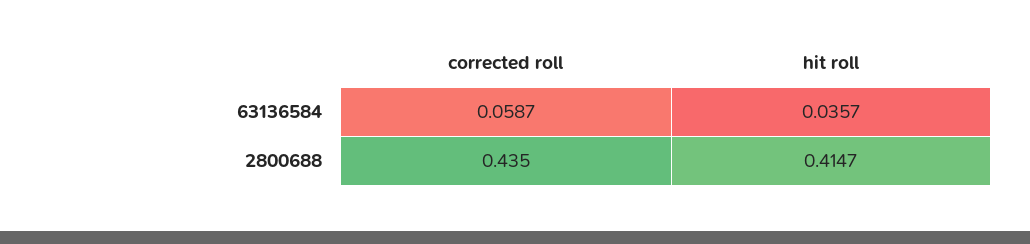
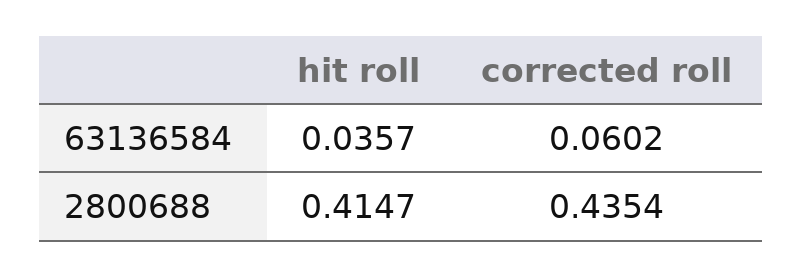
corrected roll, 63136584: 0.0587 -> 0.0602
corrected roll, 2800688: 0.435 -> 0.4354

